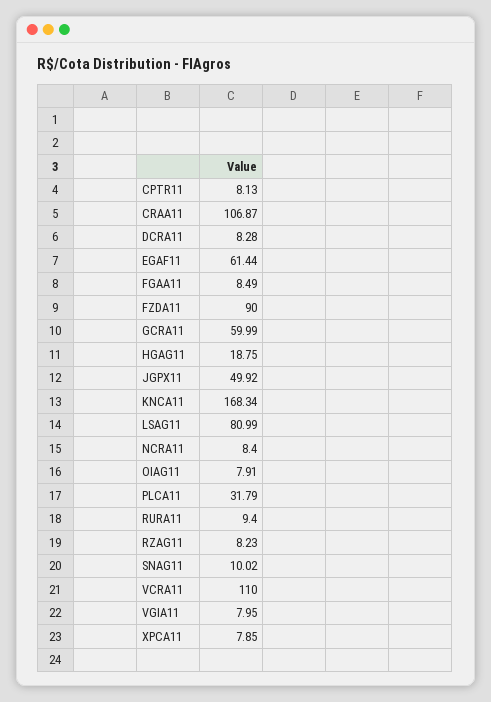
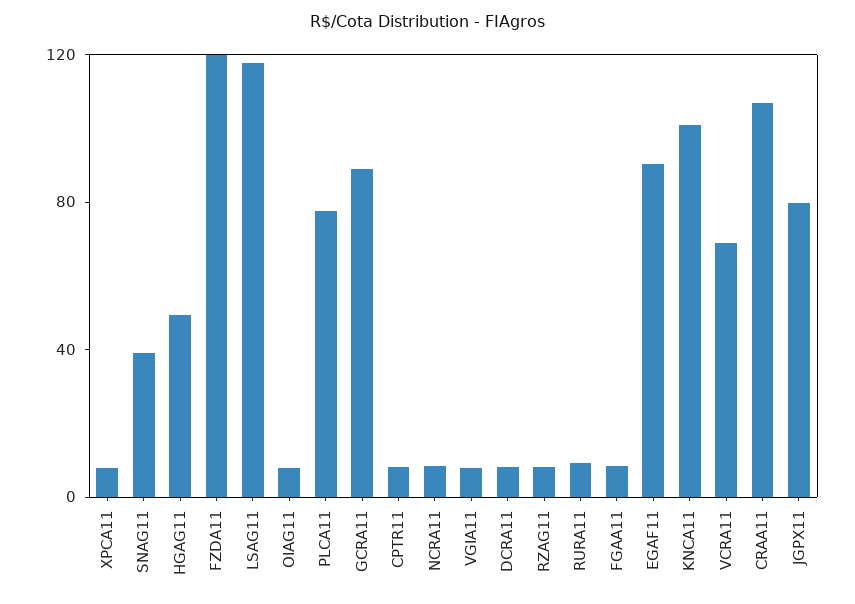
EGAF11: 61.44 -> 90
FZDA11: 90 -> 120
GCRA11: 59.99 -> 90
HGAG11: 18.75 -> 50
JGPX11: 49.92 -> 80
KNCA11: 168.34 -> 100
LSAG11: 80.99 -> 120
PLCA11: 31.79 -> 80
SNAG11: 10.02 -> 40
VCRA11: 110 -> 70

